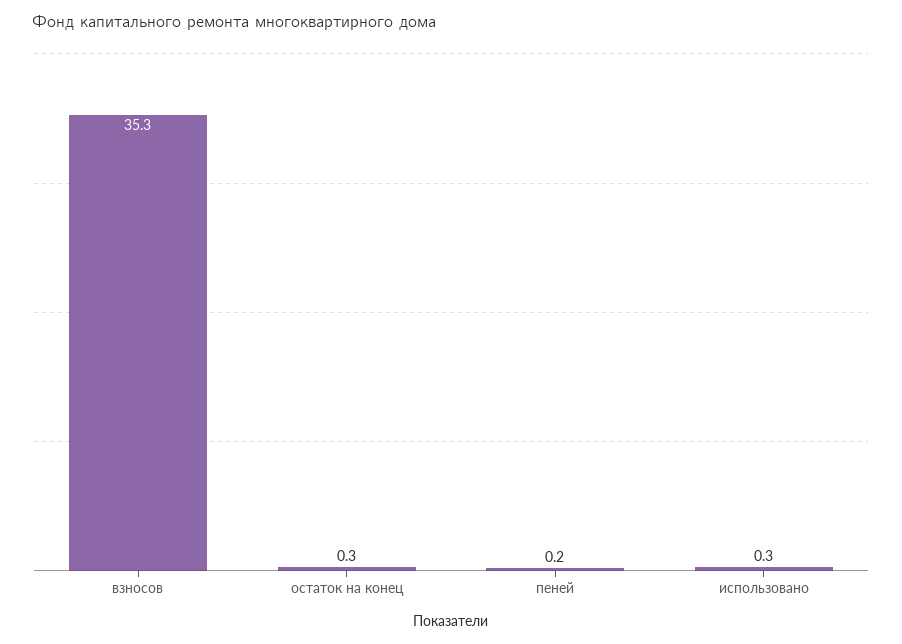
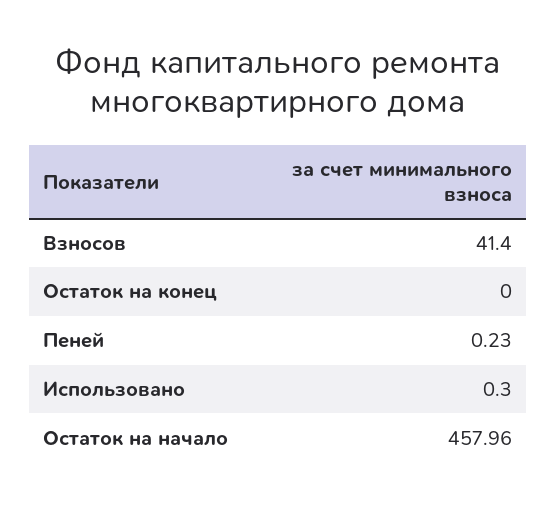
взносов: 35.3 -> 41.4
остаток на конец: 0.3 -> 0
Остаток на начало: none -> 457.96

